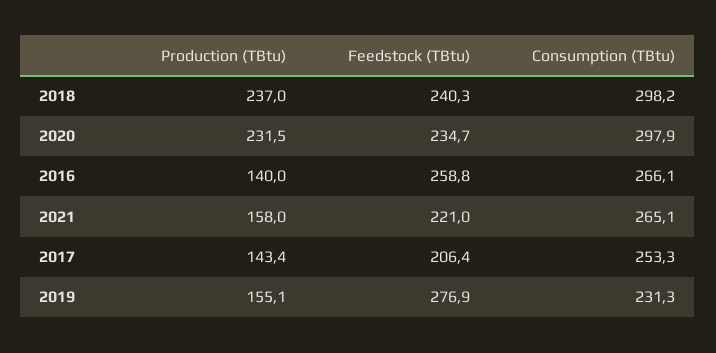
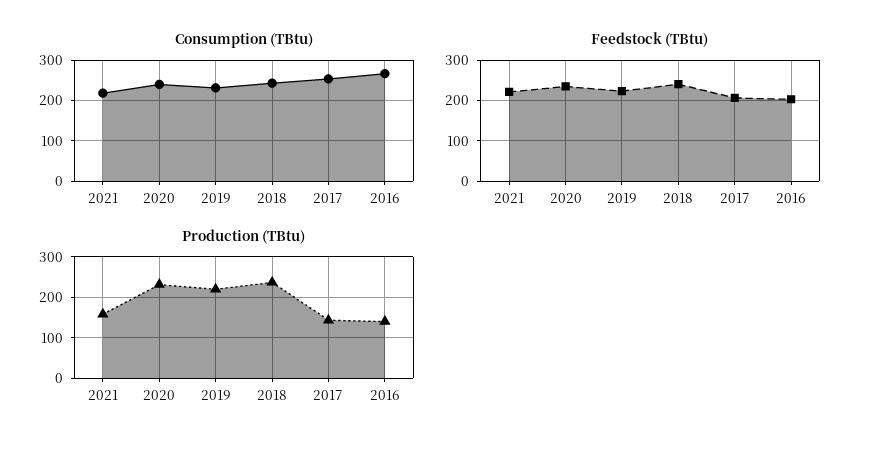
Consumption (TBtu), 2018: 298.2 -> 240
Consumption (TBtu), 2020: 297.9 -> 240
Feedstock (TBtu), 2016: 258.8 -> 200
Consumption (TBtu), 2021: 265.1 -> 220
Production (TBtu), 2019: 155.1 -> 220
Feedstock (TBtu), 2019: 276.9 -> 220

